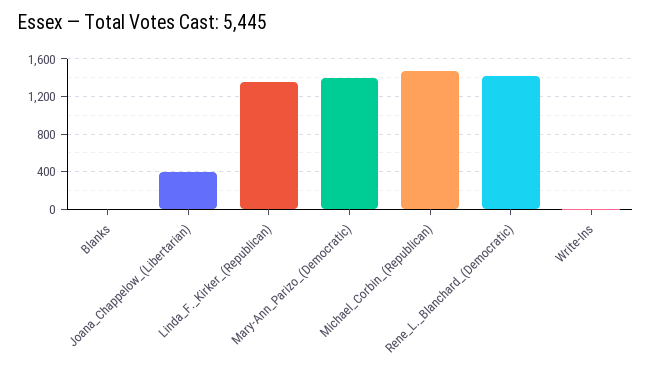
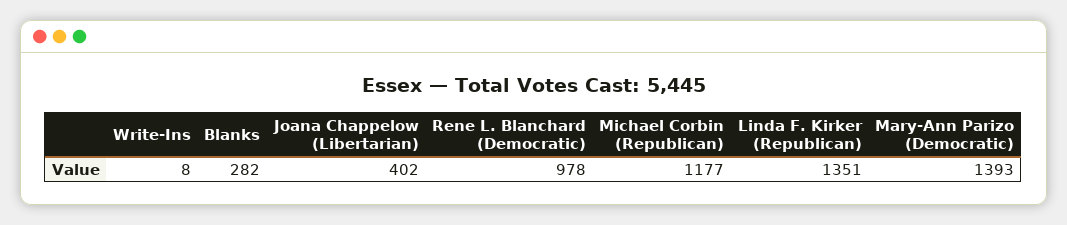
Blanks: 0 -> 282
Michael_Corbin_(Republican): 1500 -> 1177
Rene_L._Blanchard_(Democratic): 1400 -> 978

